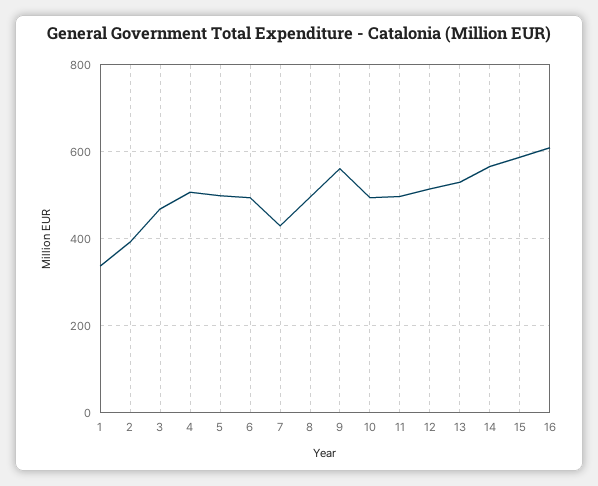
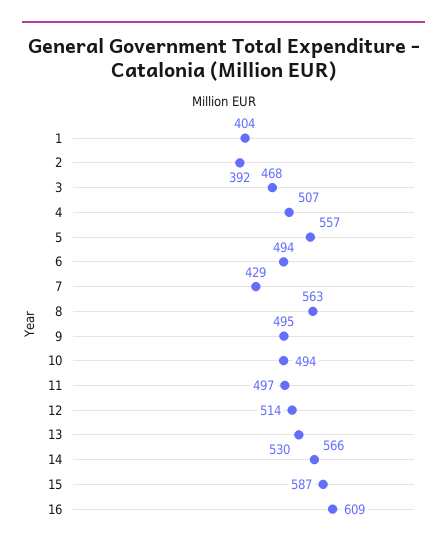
1: 340 -> 404
5: 500 -> 557
8: 500 -> 563
9: 560 -> 495

